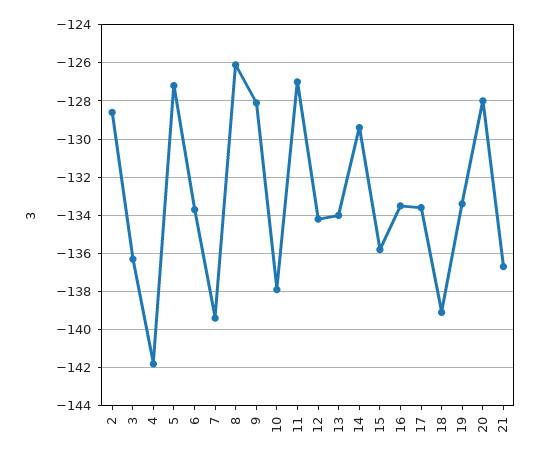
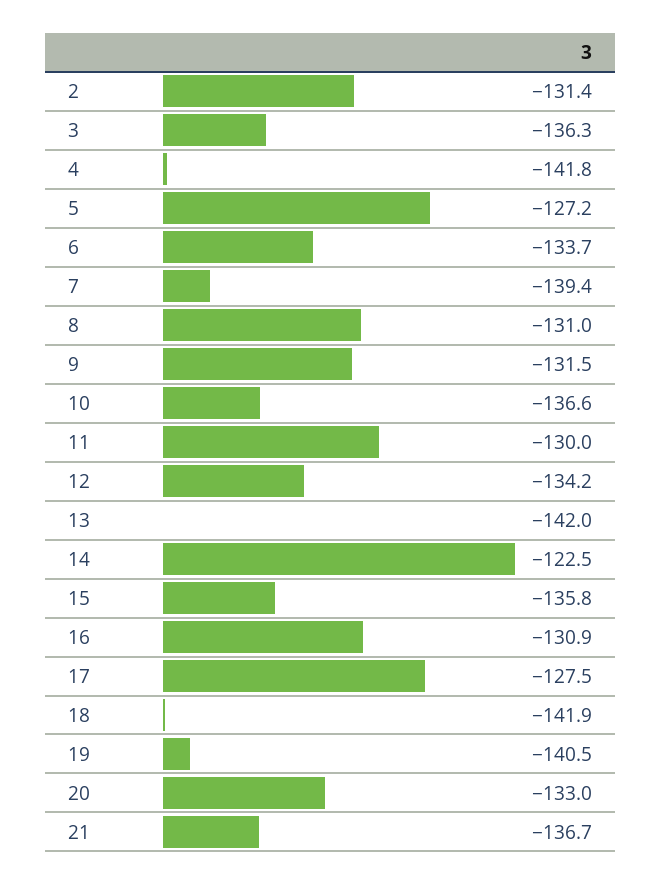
2: -128.5 -> -131.4
8: -126 -> -131
9: -128 -> -131.5
10: -138 -> -136.6
11: -127 -> -130
13: -134 -> -142
14: -129.5 -> -122.5
16: -133.5 -> -130.9
17: -133.5 -> -127.5
18: -139 -> -141.9
19: -133.5 -> -140.5
20: -128 -> -133

